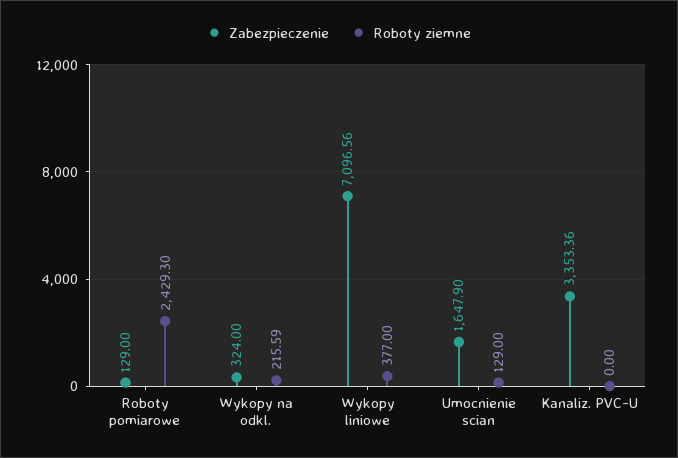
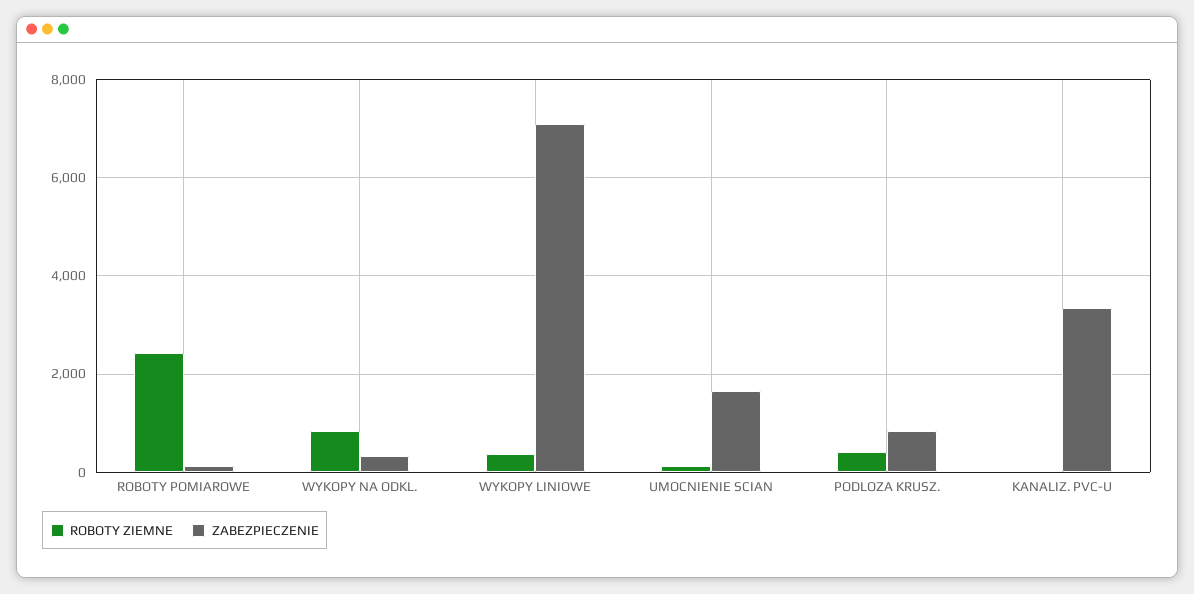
Roboty ziemne, Wykopy na odkl.: 215.59 -> 800
Roboty ziemne, PODLOZA KRUSZ.: none -> 400
Zabezpieczenie, PODLOZA KRUSZ.: none -> 800

